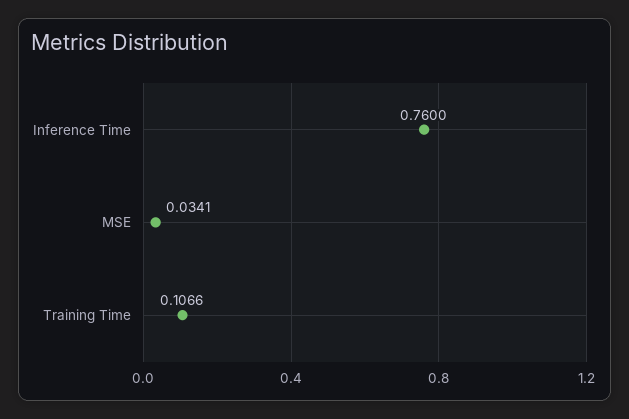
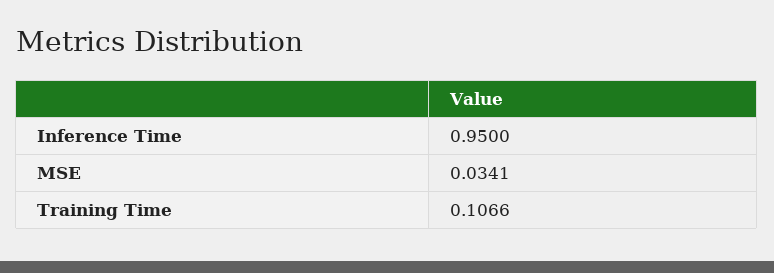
Inference Time: 0.76 -> 0.95

